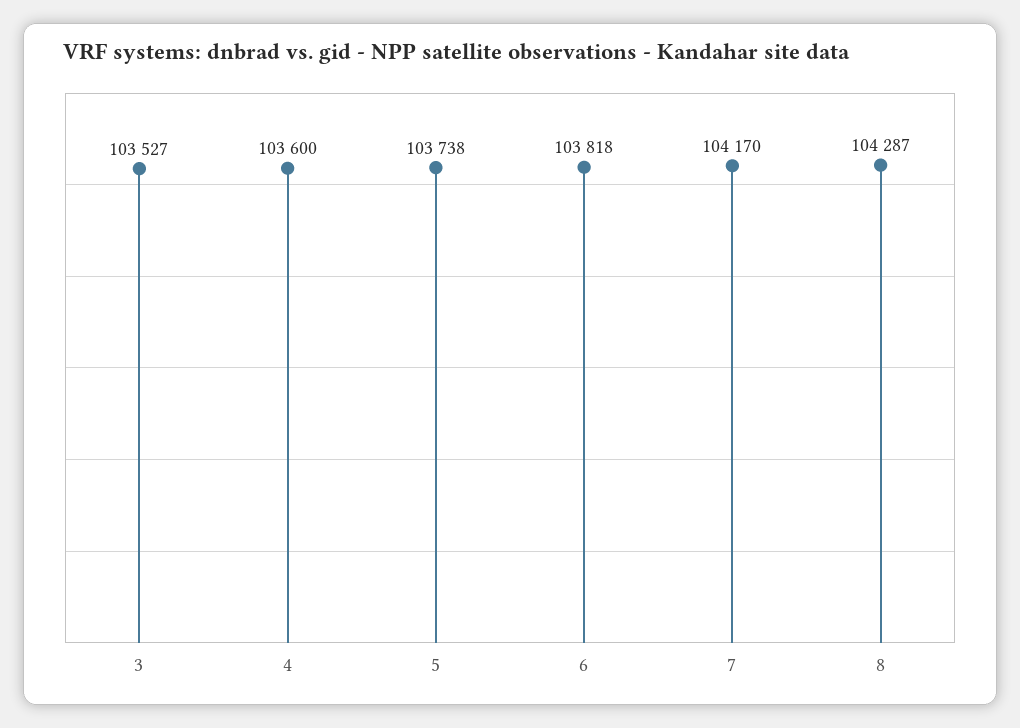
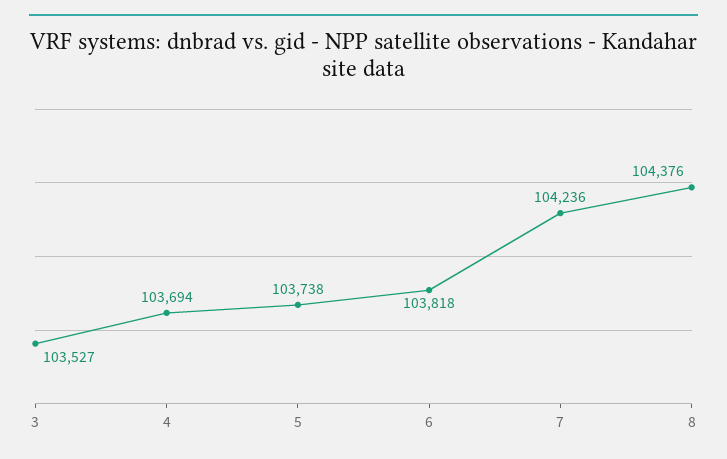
4: 103600 -> 103694
7: 104170 -> 104236
8: 104287 -> 104376

